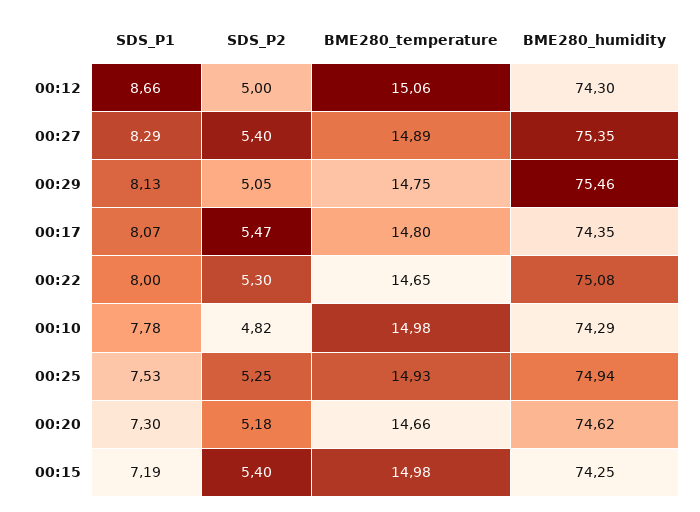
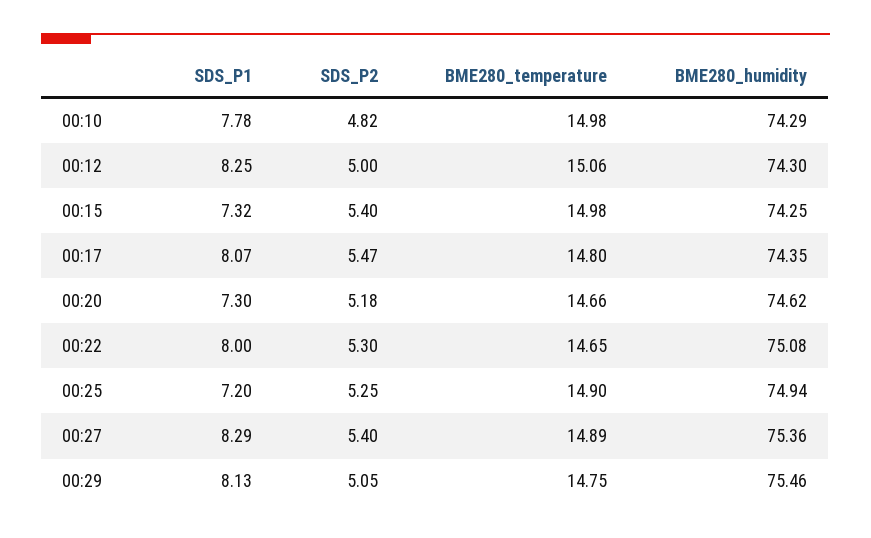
SDS_P1, 00:12: 8.66 -> 8.25
BME280_humidity, 00:27: 75.35 -> 75.36
SDS_P1, 00:25: 7.53 -> 7.2
BME280_temperature, 00:25: 14.93 -> 14.9
SDS_P1, 00:15: 7.19 -> 7.32

